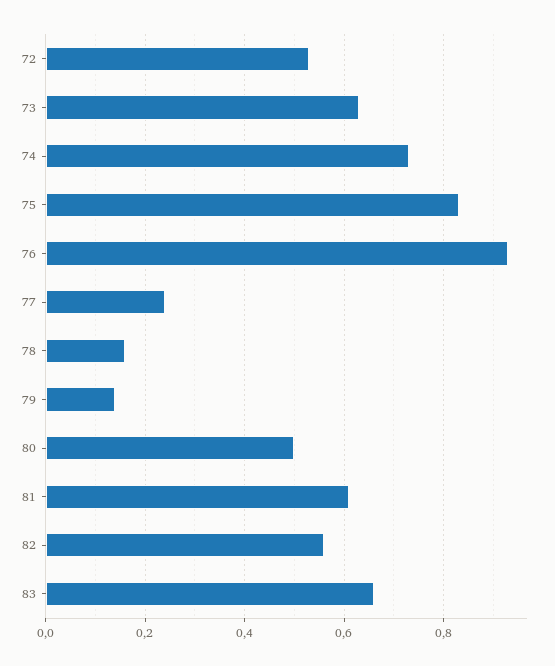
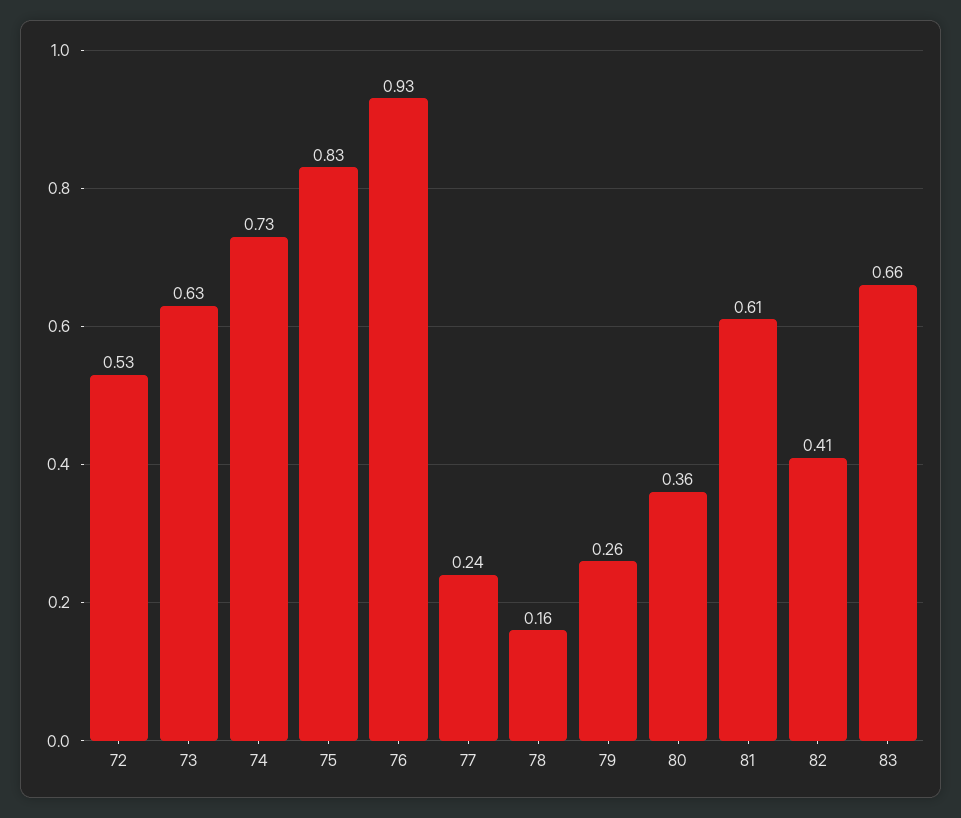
79: 0.15 -> 0.26
80: 0.5 -> 0.36
82: 0.55 -> 0.41

